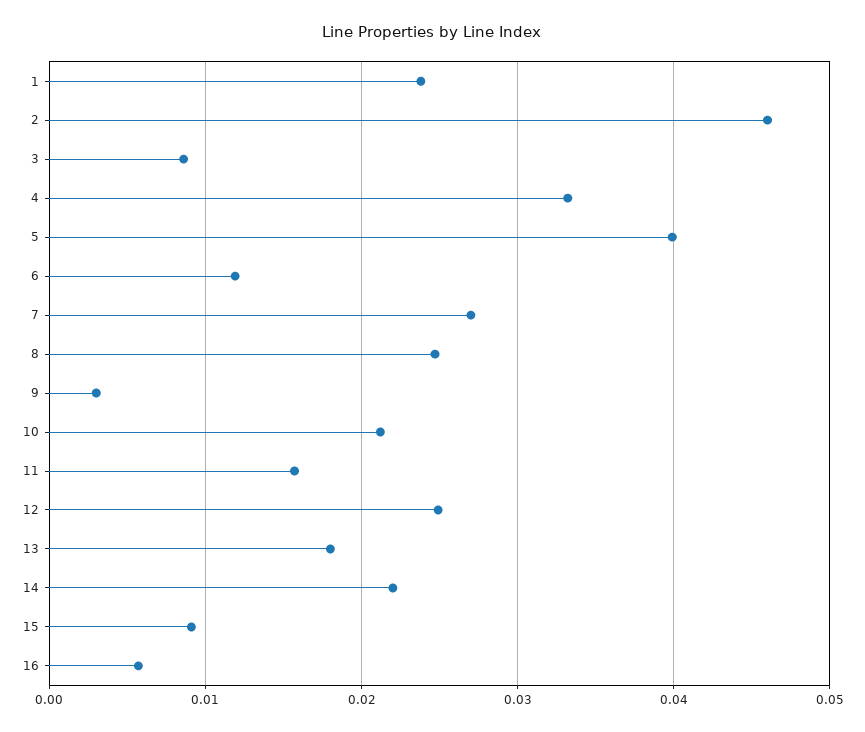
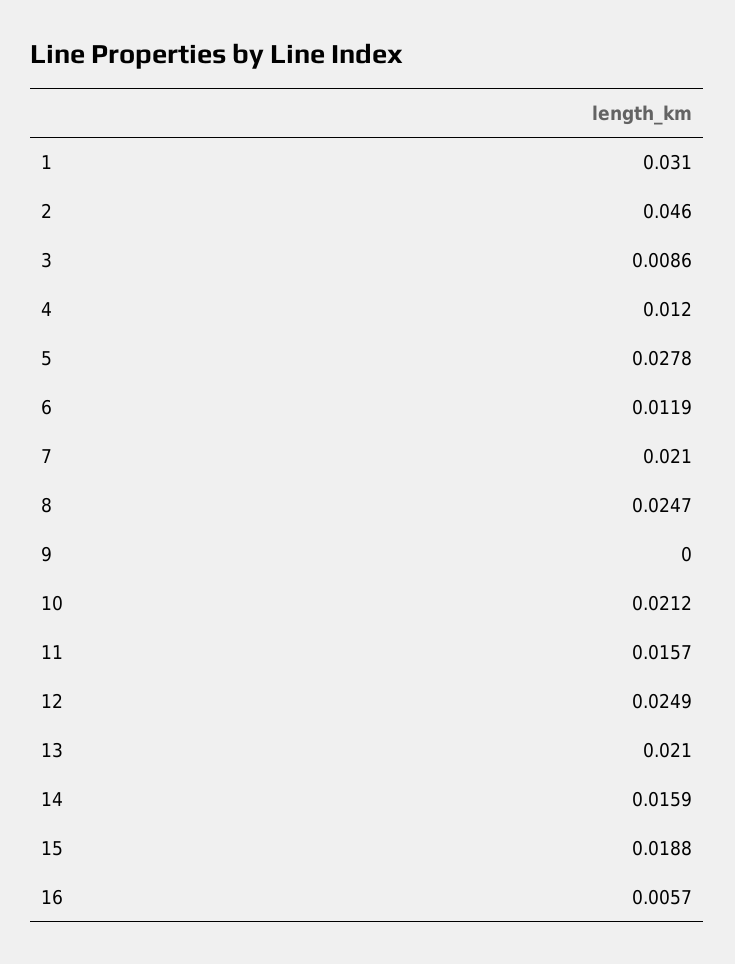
1: 0.024 -> 0.031
4: 0.033 -> 0.012
5: 0.04 -> 0.0278
7: 0.027 -> 0.021
9: 0.003 -> 0
13: 0.018 -> 0.021
14: 0.022 -> 0.0159
15: 0.009 -> 0.0188

